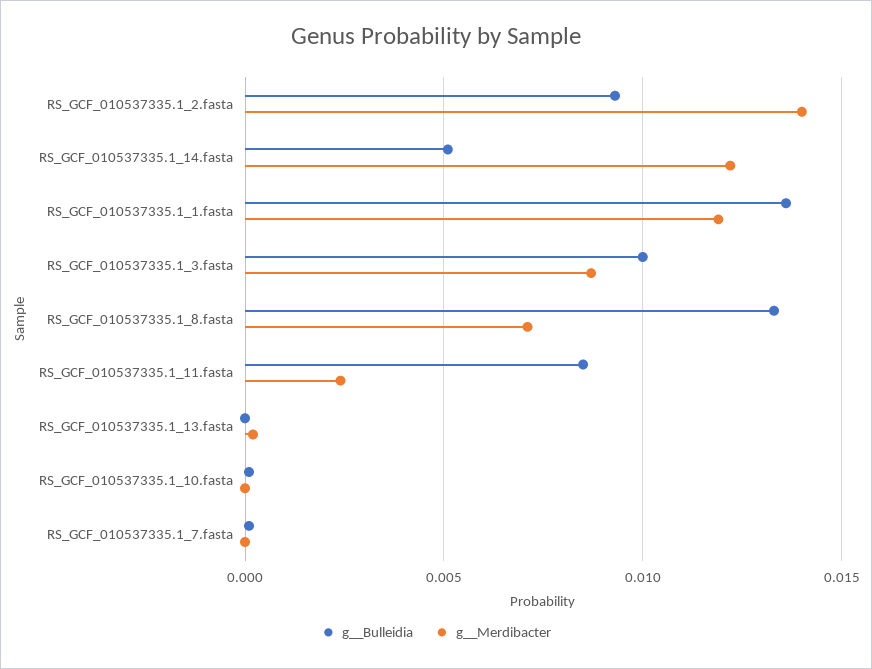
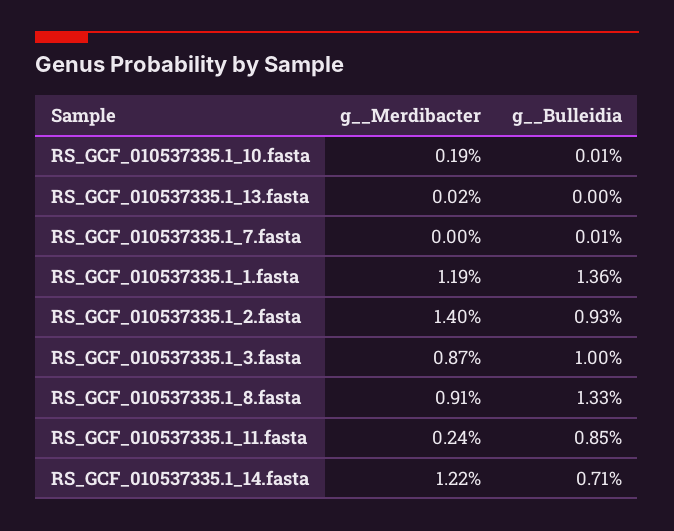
g__Bulleidia, RS_GCF_010537335.1_14.fasta: 0.005 -> 0.0071
g__Merdibacter, RS_GCF_010537335.1_8.fasta: 0.007 -> 0.0091
g__Merdibacter, RS_GCF_010537335.1_10.fasta: 0 -> 0.0019

